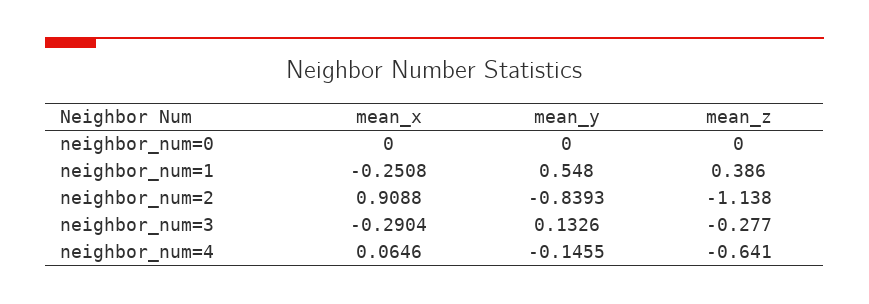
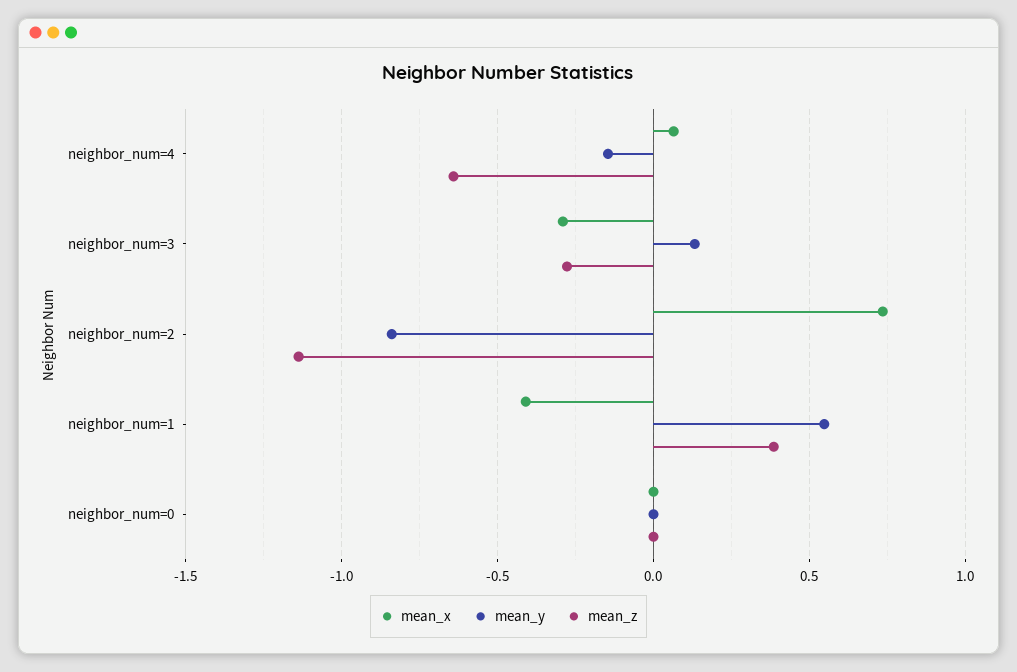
mean_x, neighbor_num=1: -0.2508 -> -0.4
mean_x, neighbor_num=2: 0.9088 -> 0.75

